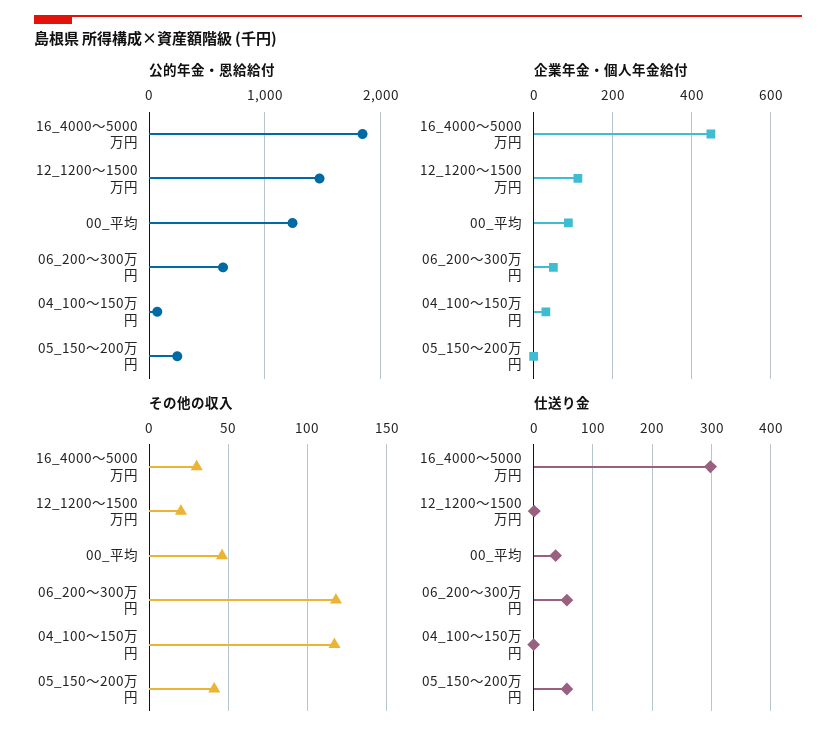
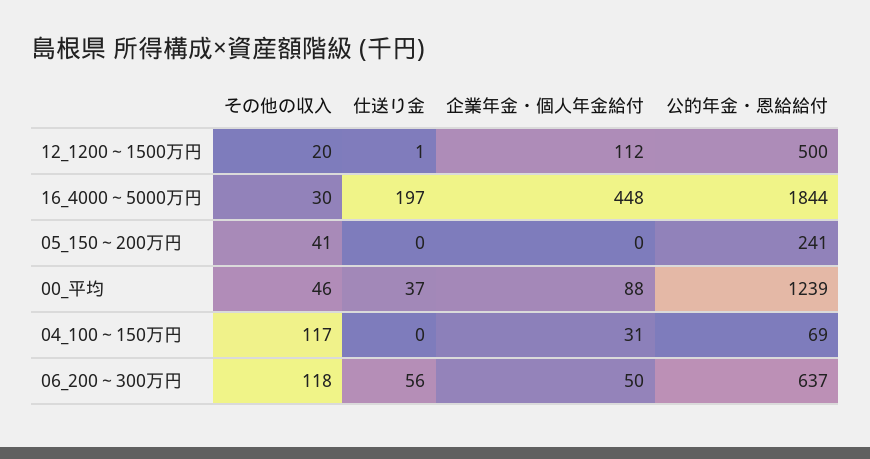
公的年金・恩給給付, 12_1200～1500万円: 1500 -> 500
仕送り金, 16_4000～5000万円: 300 -> 197
仕送り金, 05_150～200万円: 60 -> 0

